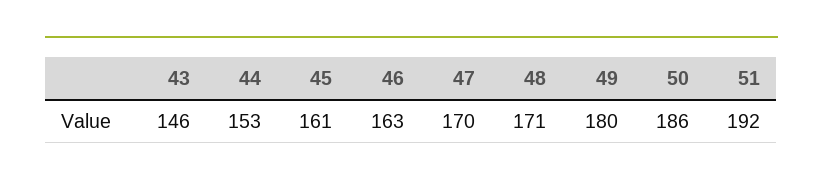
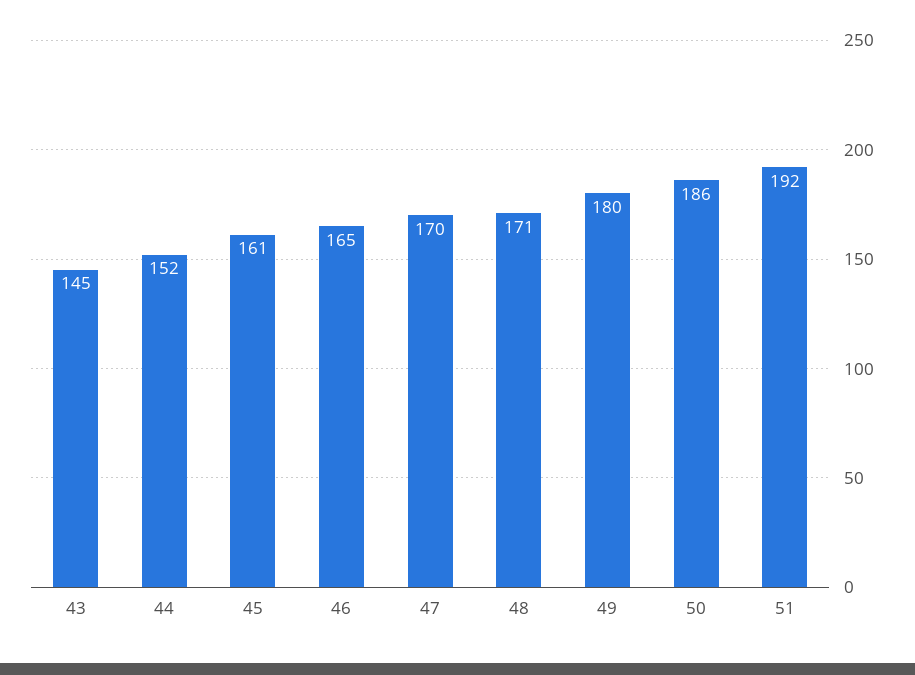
43: 146 -> 145
44: 153 -> 152
46: 163 -> 165

